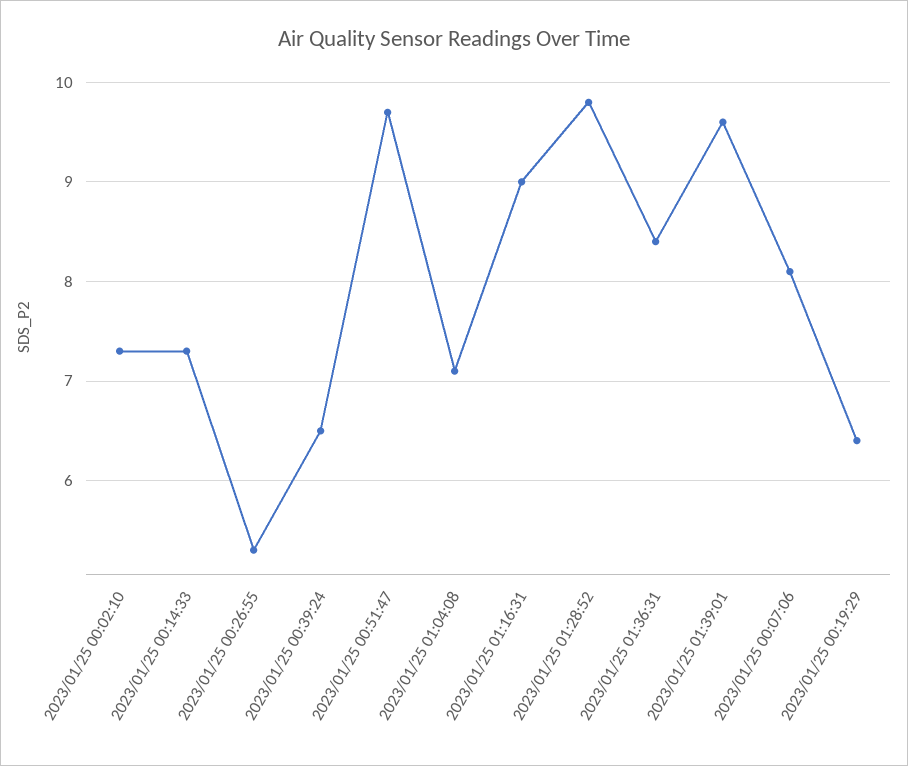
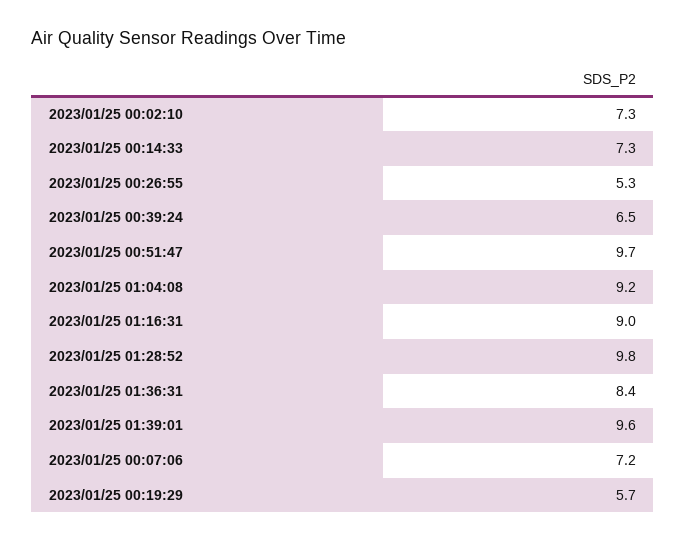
2023/01/25 01:04:08: 7.1 -> 9.2
2023/01/25 00:07:06: 8.1 -> 7.2
2023/01/25 00:19:29: 6.4 -> 5.7

